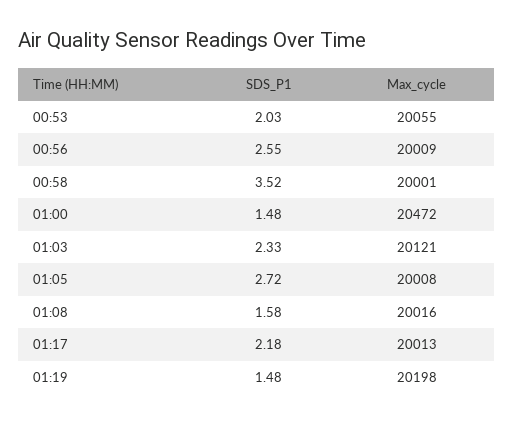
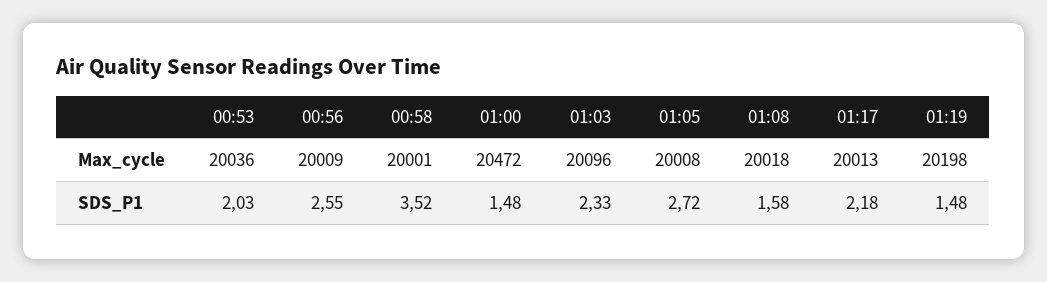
Max_cycle, 00:53: 20055 -> 20036
Max_cycle, 01:03: 20121 -> 20096
Max_cycle, 01:08: 20016 -> 20018

